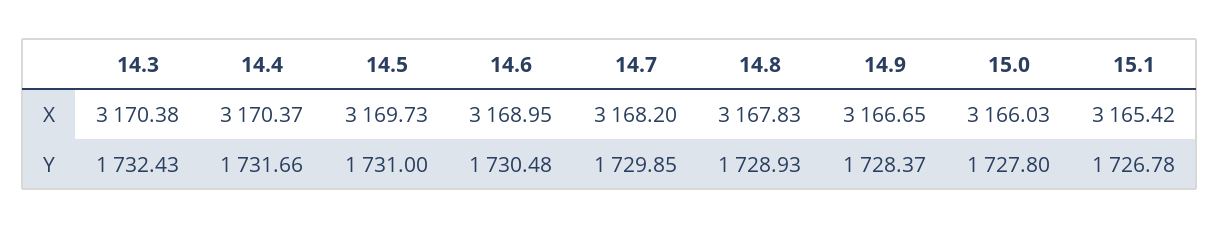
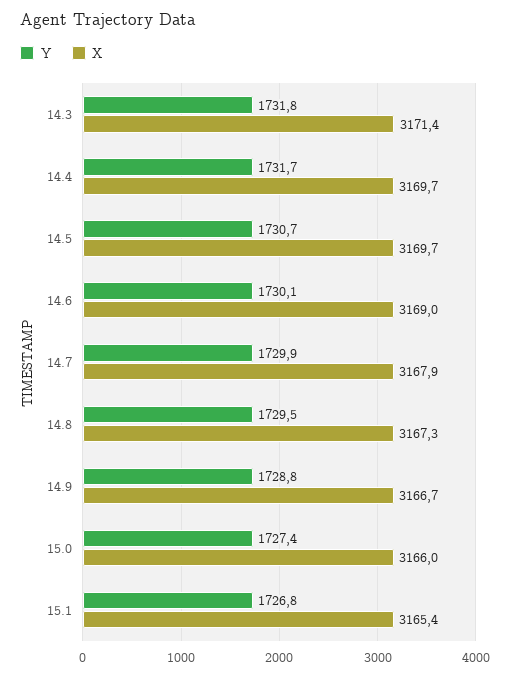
X, 14.3: 3170.38 -> 3171.4
X, 14.4: 3170.37 -> 3169.7
X, 14.7: 3168.2 -> 3167.9
X, 14.8: 3167.83 -> 3167.3
Y, 14.3: 1732.43 -> 1731.8
Y, 14.5: 1731 -> 1730.7
Y, 14.6: 1730.48 -> 1730.1
Y, 14.8: 1728.93 -> 1729.5
Y, 14.9: 1728.37 -> 1728.8
Y, 15.0: 1727.8 -> 1727.4

